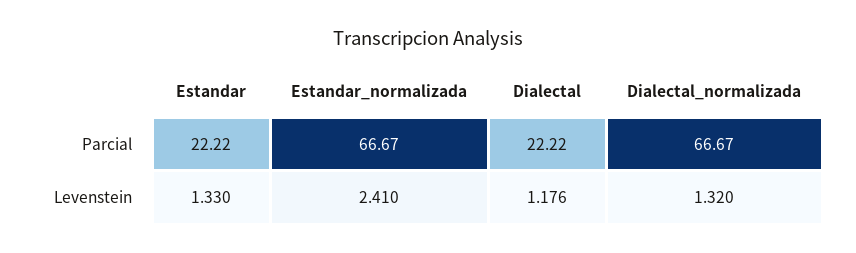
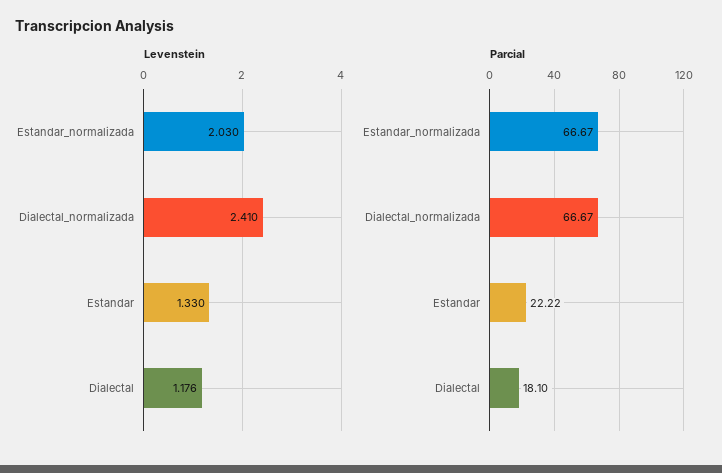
Parcial, Dialectal: 22.22 -> 18.1
Levenstein, Estandar_normalizada: 2.41 -> 2.03
Levenstein, Dialectal_normalizada: 1.32 -> 2.41

